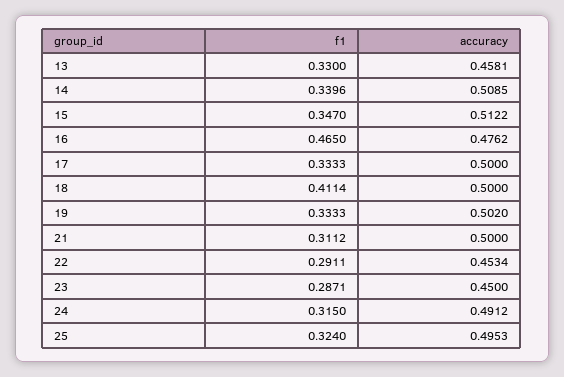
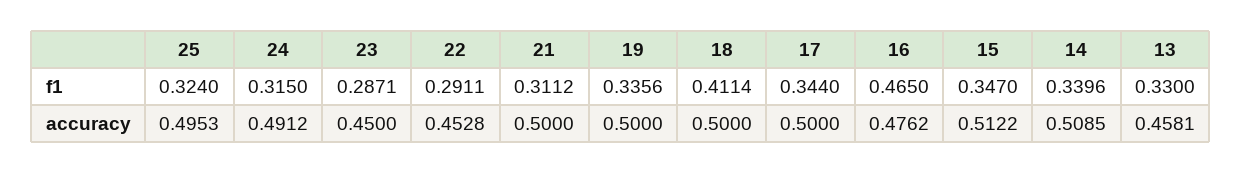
f1, 17: 0.3333 -> 0.344
f1, 19: 0.3333 -> 0.3356
accuracy, 19: 0.502 -> 0.5
accuracy, 22: 0.4534 -> 0.4528

